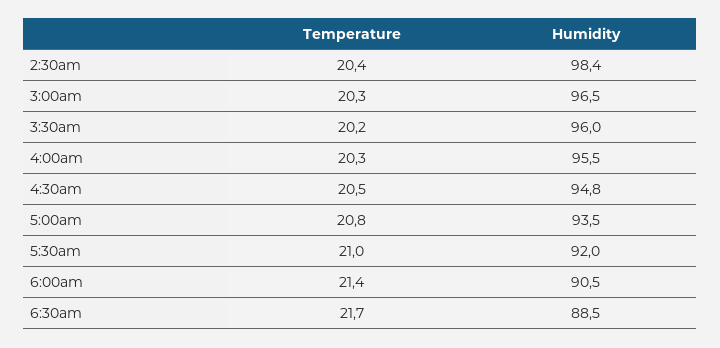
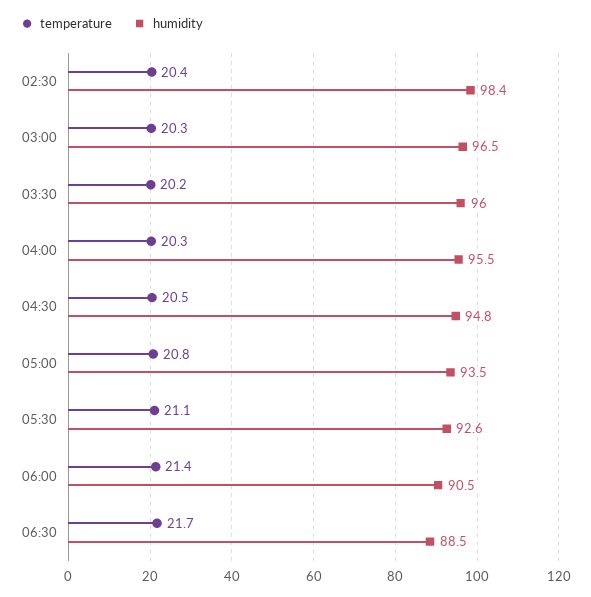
Temperature, 5:30am: 21 -> 21.1
Humidity, 5:30am: 92 -> 92.6

